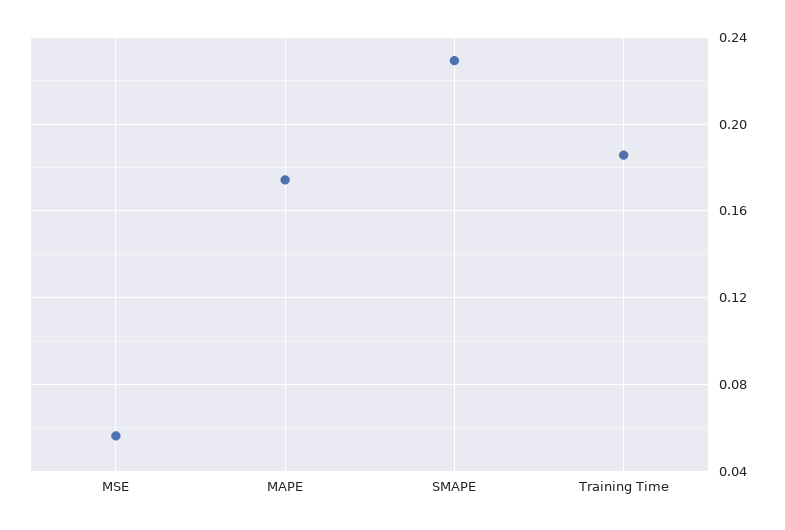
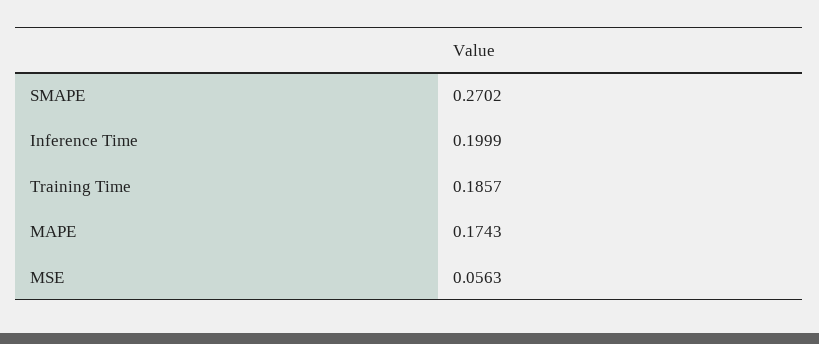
SMAPE: 0.23 -> 0.2702
Inference Time: none -> 0.1999

